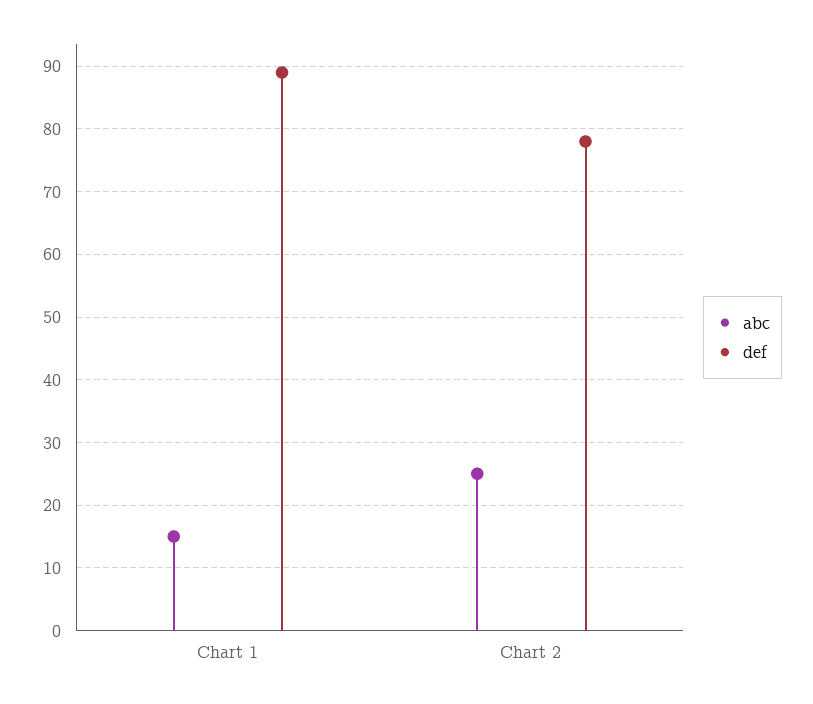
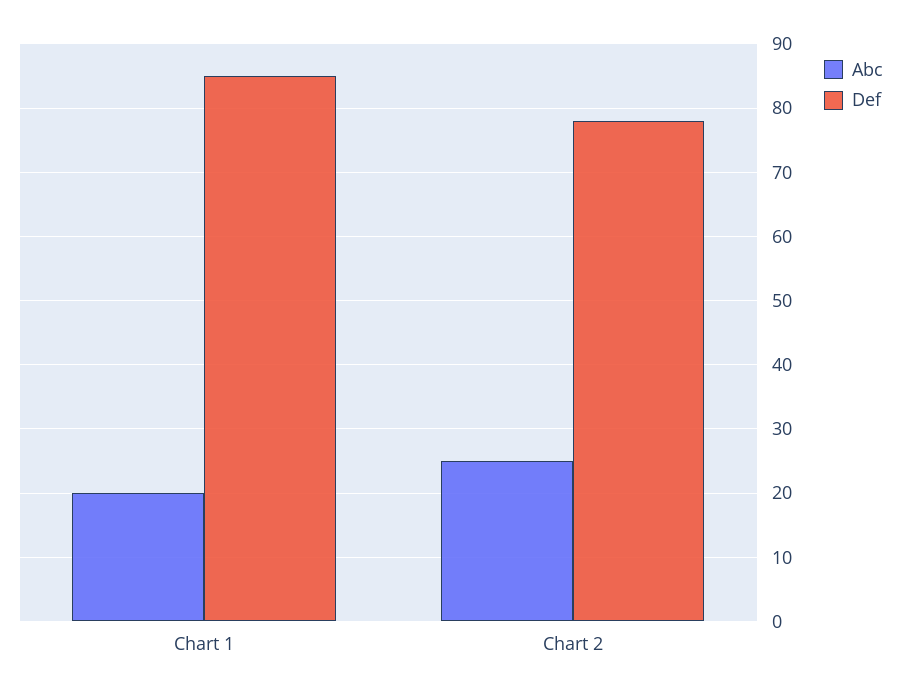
abc, Chart 1: 15 -> 20
def, Chart 1: 89 -> 85

